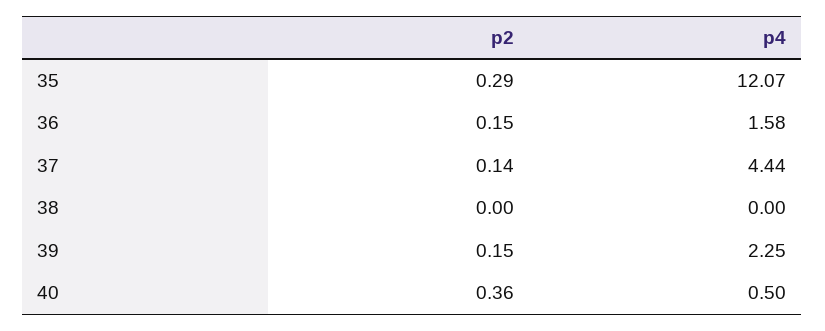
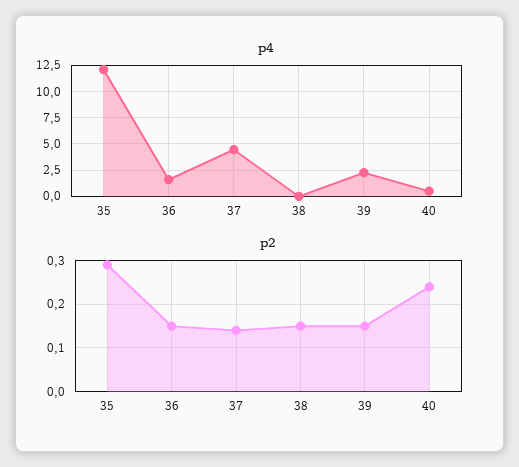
p2, 38: 0 -> 0.15
p2, 40: 0.36 -> 0.25

